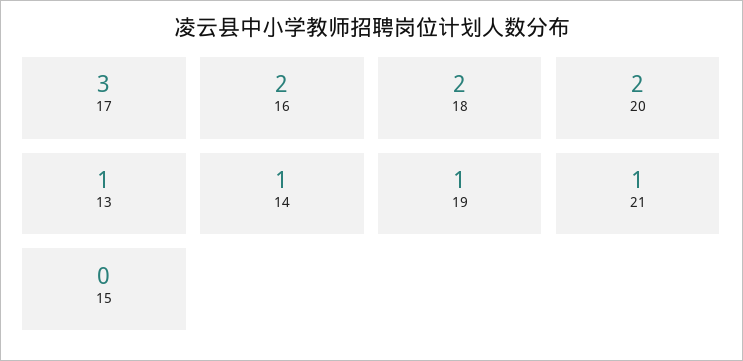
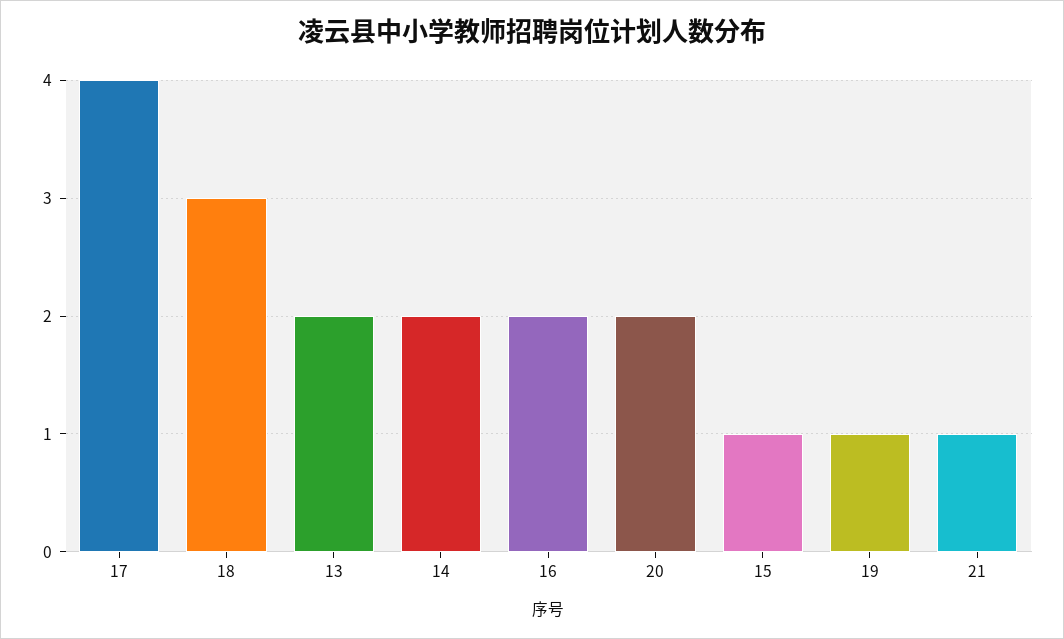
17: 3 -> 4
18: 2 -> 3
13: 1 -> 2
14: 1 -> 2
15: 0 -> 1

